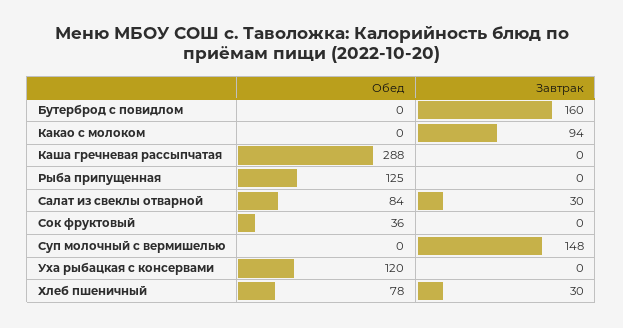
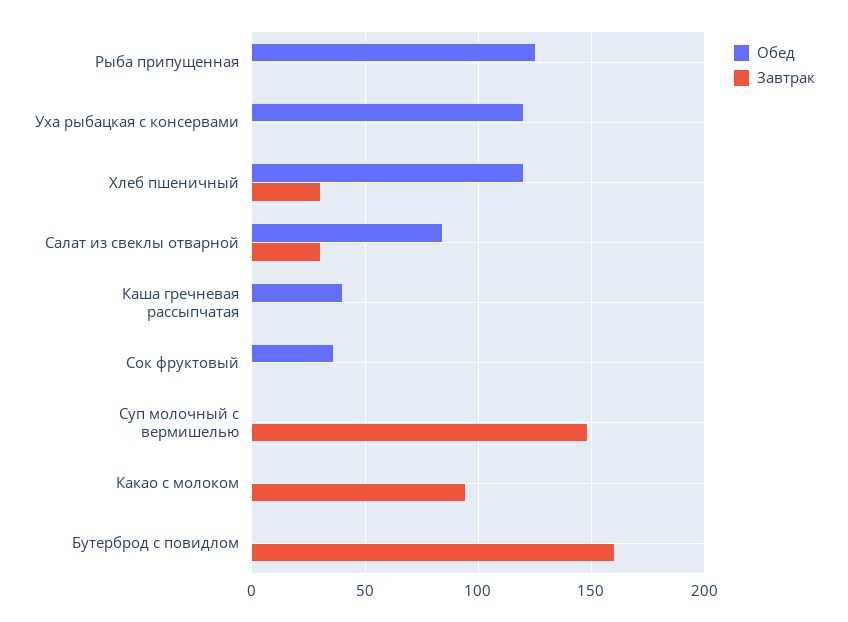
Обед, Каша гречневая рассыпчатая: 288 -> 40
Обед, Хлеб пшеничный: 78 -> 120

